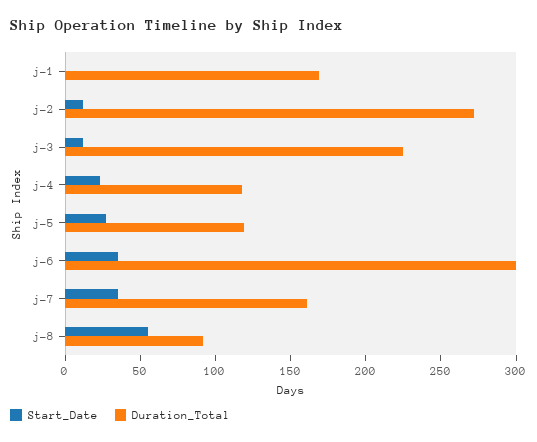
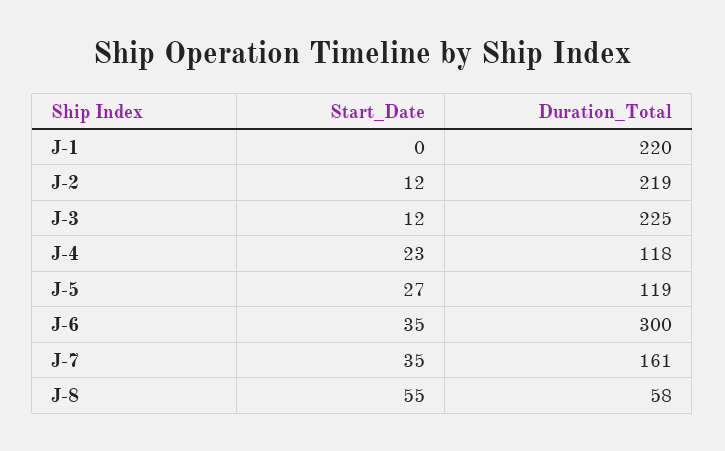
Duration_Total, j-1: 170 -> 220
Duration_Total, j-2: 270 -> 219
Duration_Total, j-8: 90 -> 58

